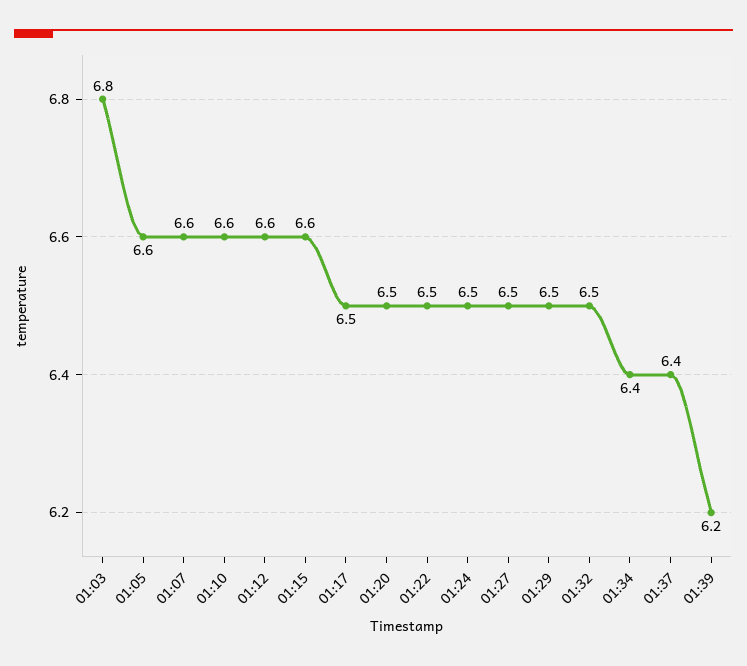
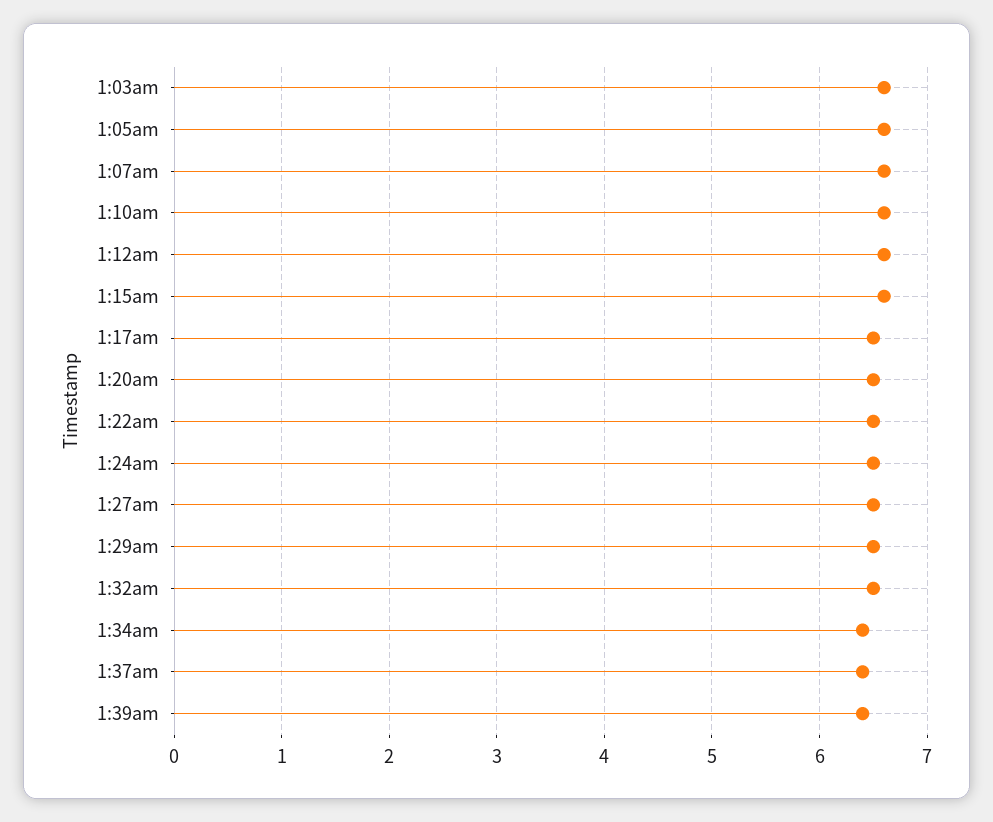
01:03: 6.8 -> 6.6
01:39: 6.2 -> 6.4

